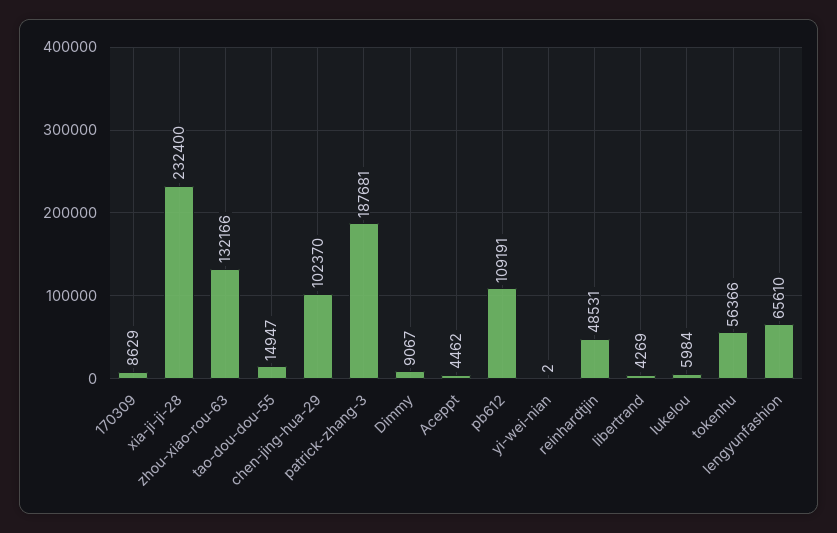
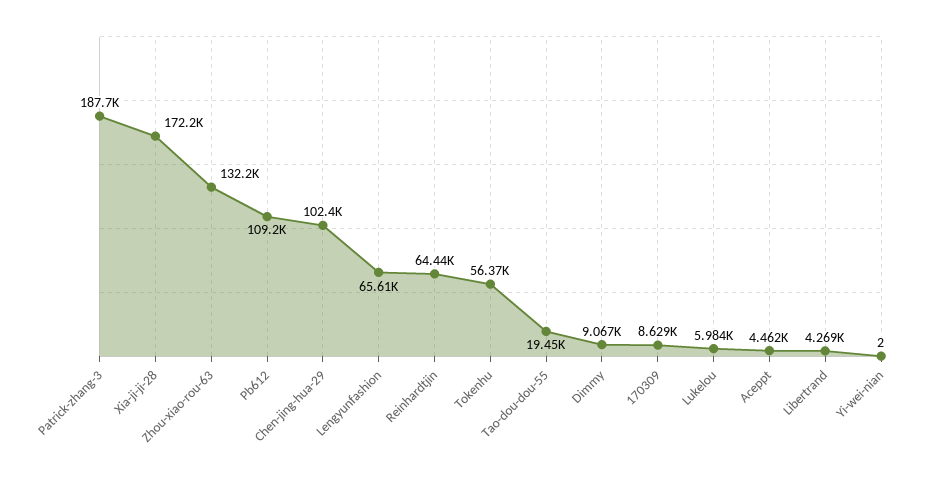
xia-ji-ji-28: 232400 -> 172200
tao-dou-dou-55: 14947 -> 19450
reinhardtjin: 48531 -> 64440

